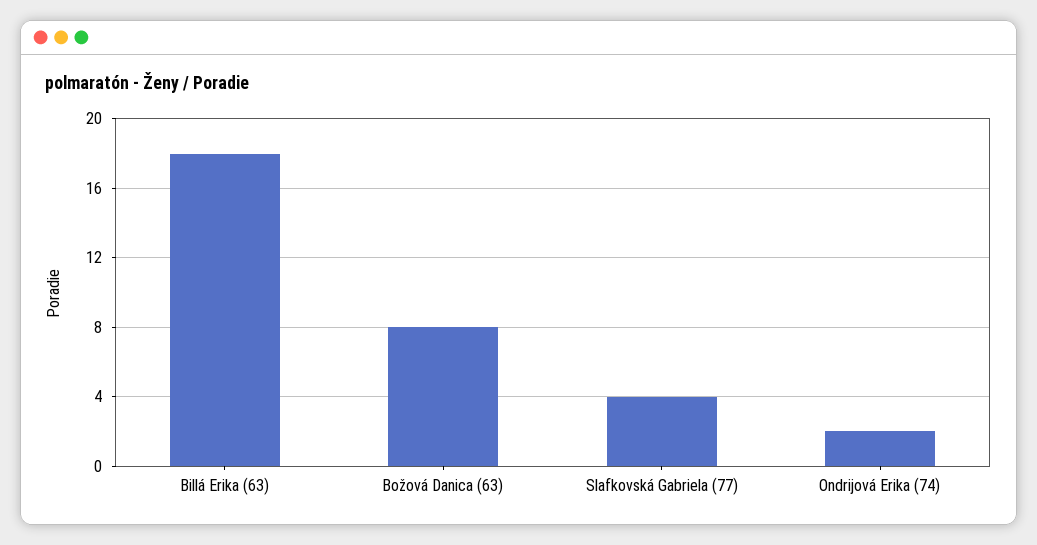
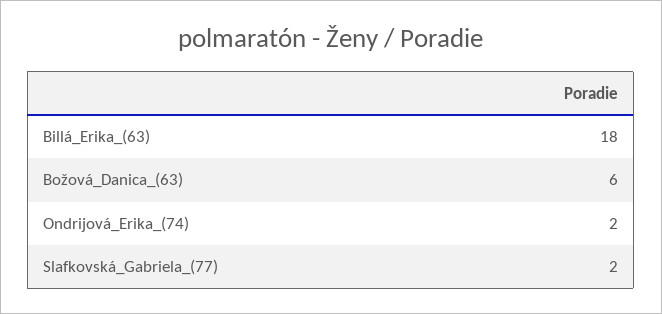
Božová Danica (63): 8 -> 6
Slafkovská Gabriela (77): 4 -> 2

